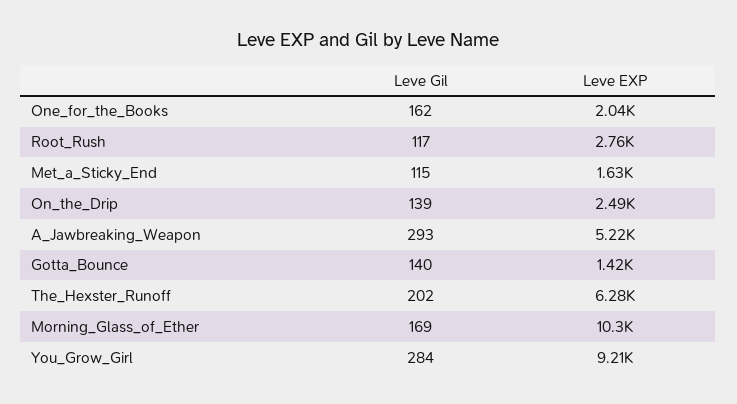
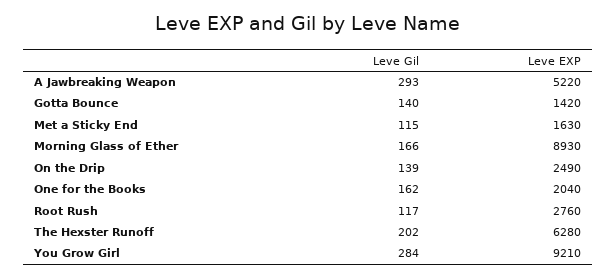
Leve Gil, Morning_Glass_of_Ether: 169 -> 166
Leve EXP, Morning_Glass_of_Ether: 10300 -> 8930

